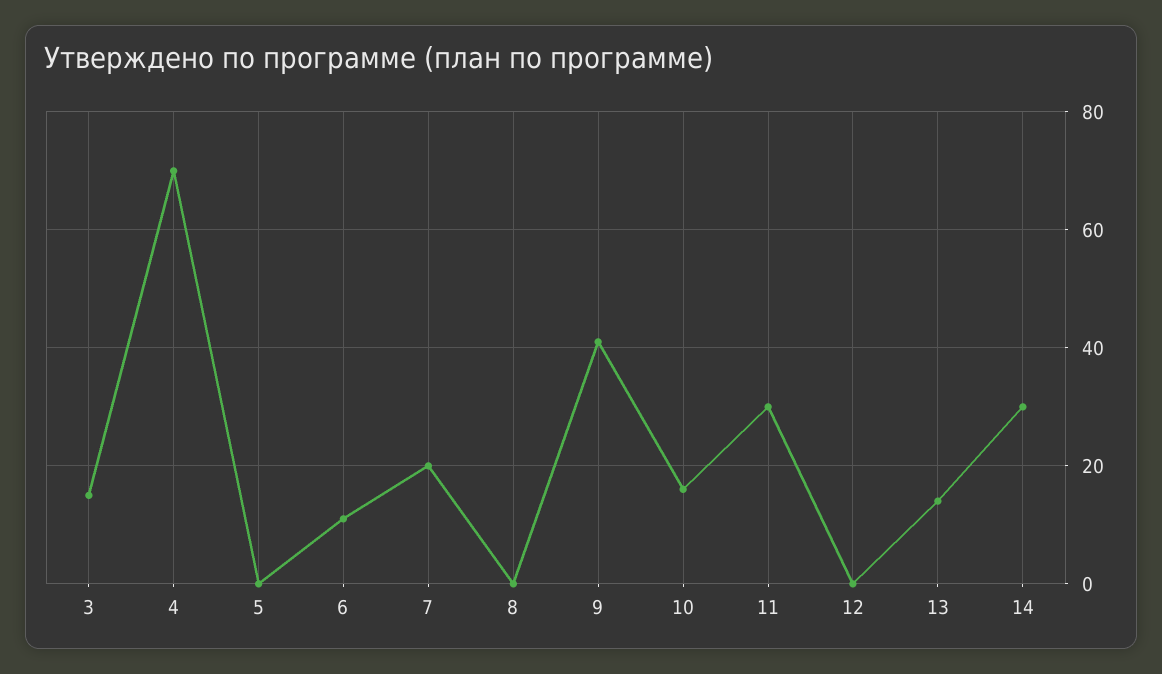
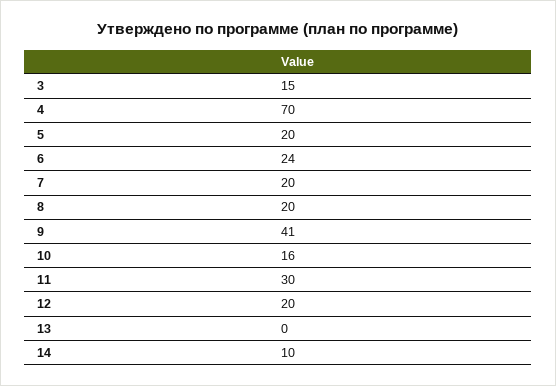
5: 0 -> 20
6: 10 -> 24
8: 0 -> 20
12: 0 -> 20
13: 15 -> 0
14: 30 -> 10

